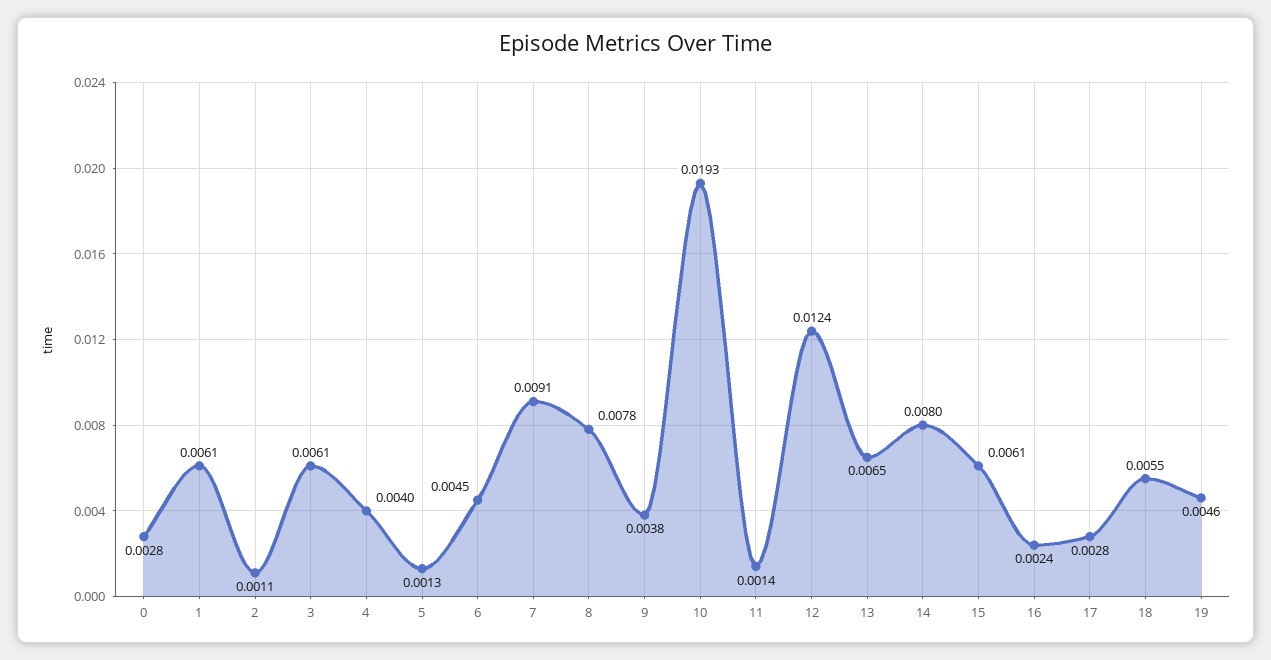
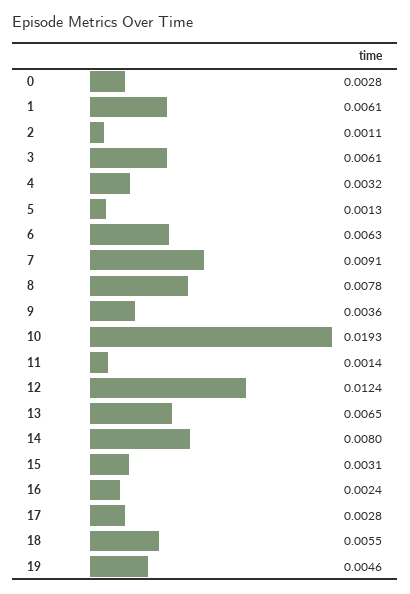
4: 0.004 -> 0.0032
6: 0.0045 -> 0.0063
9: 0.0038 -> 0.0036
15: 0.0061 -> 0.0031

